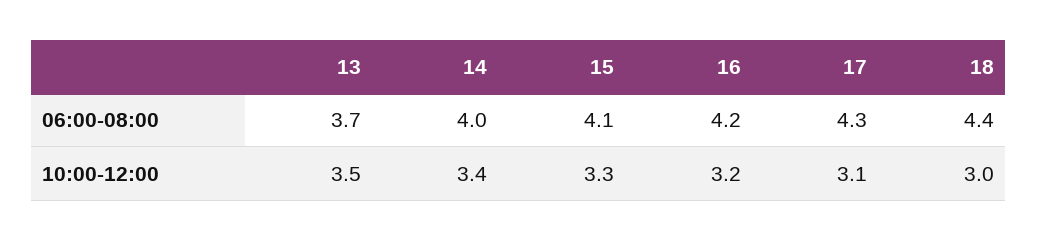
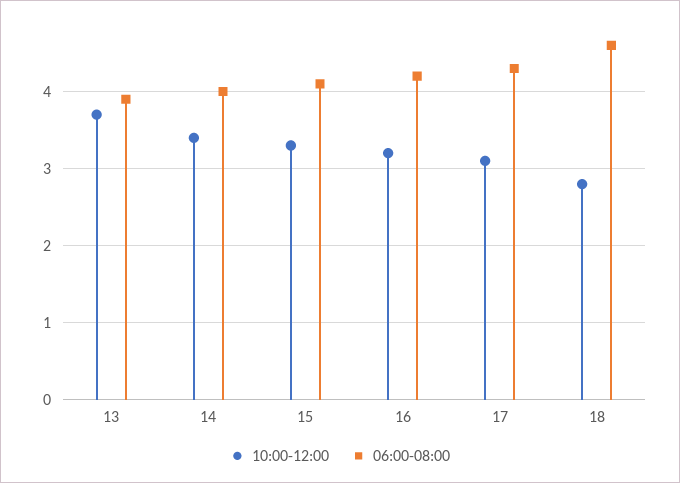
06:00-08:00, 13: 3.7 -> 3.9
06:00-08:00, 18: 4.4 -> 4.6
10:00-12:00, 13: 3.5 -> 3.7
10:00-12:00, 18: 3 -> 2.8

